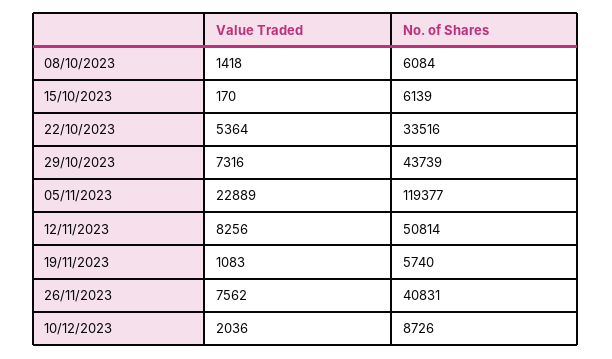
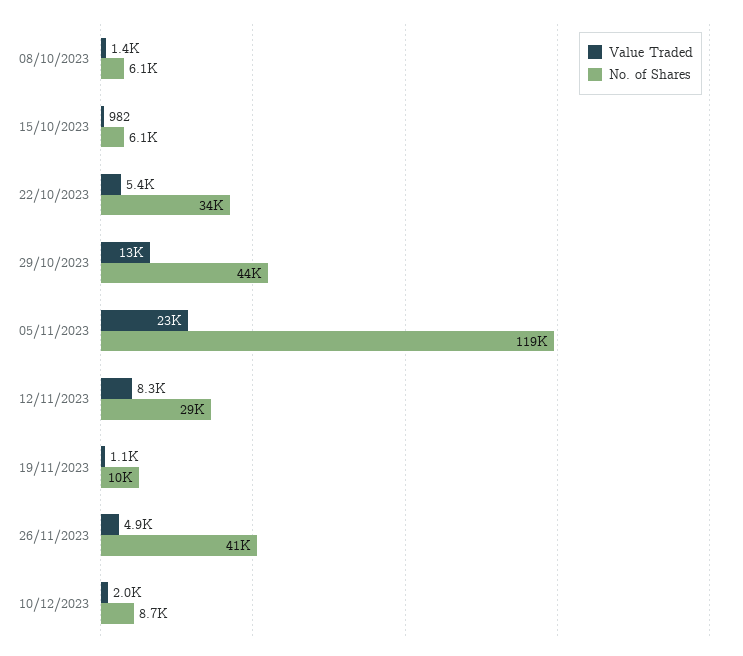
Value Traded, 15/10/2023: 170 -> 982
Value Traded, 29/10/2023: 7316 -> 13000
No. of Shares, 12/11/2023: 50814 -> 29000
No. of Shares, 19/11/2023: 5740 -> 10000
Value Traded, 26/11/2023: 7562 -> 4900

